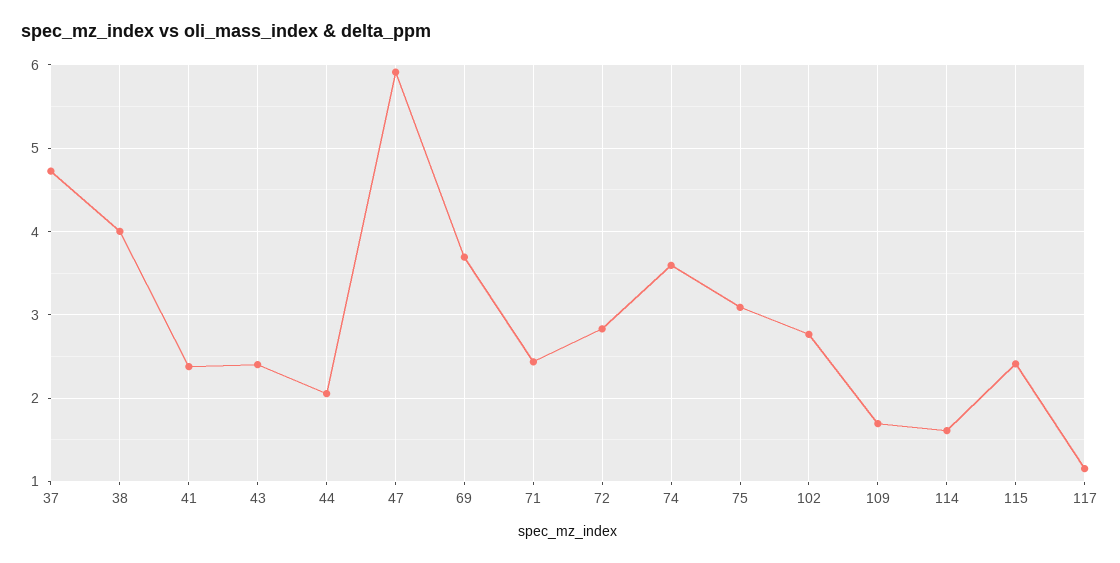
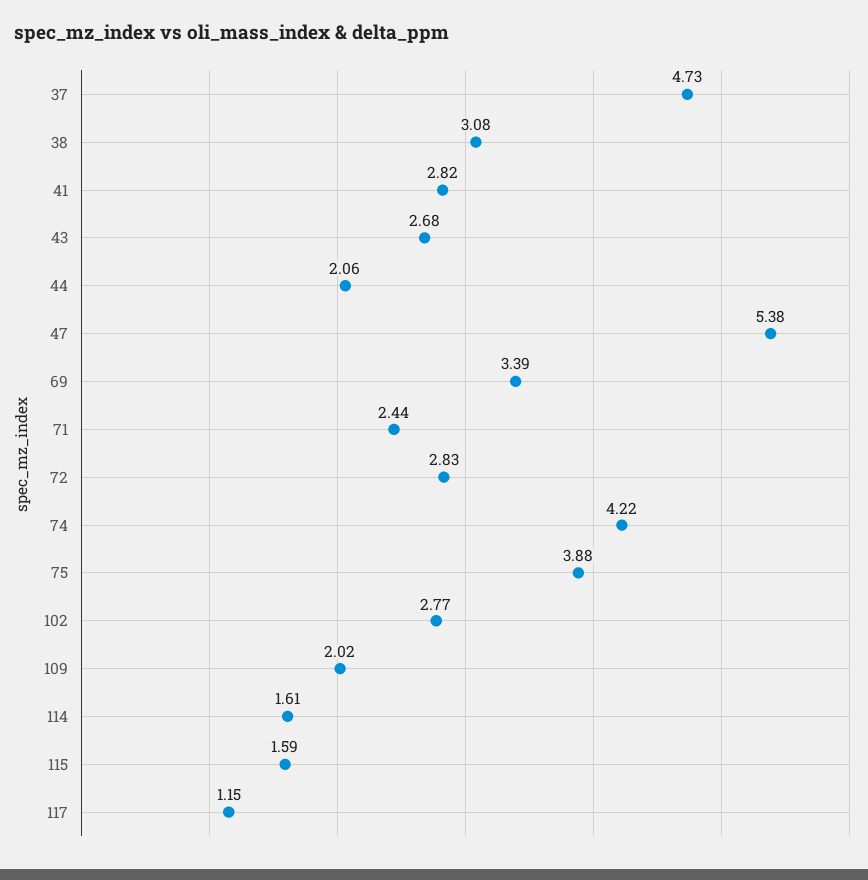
38: 4 -> 3.08
41: 2.4 -> 2.82
43: 2.4 -> 2.68
47: 5.9 -> 5.38
69: 3.7 -> 3.39
74: 3.6 -> 4.22
75: 3.1 -> 3.88
109: 1.7 -> 2.02
115: 2.4 -> 1.59

